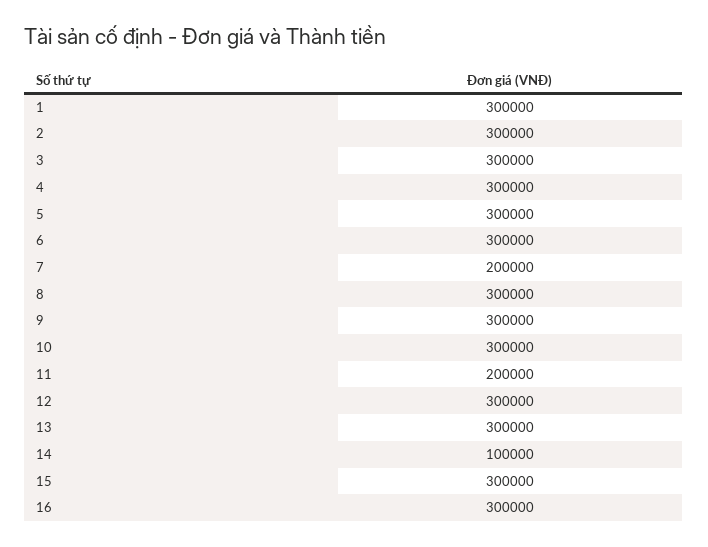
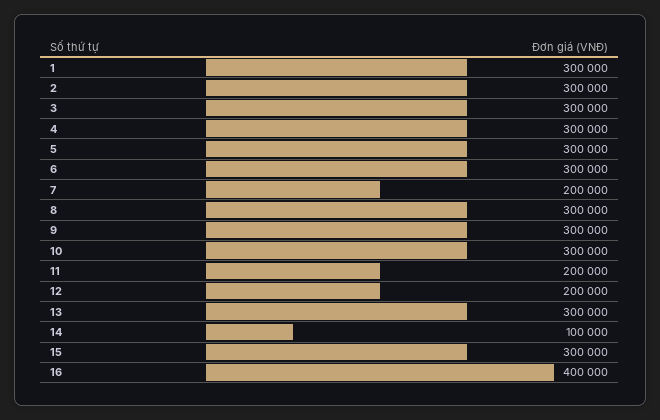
12: 300000 -> 200000
16: 300000 -> 400000

